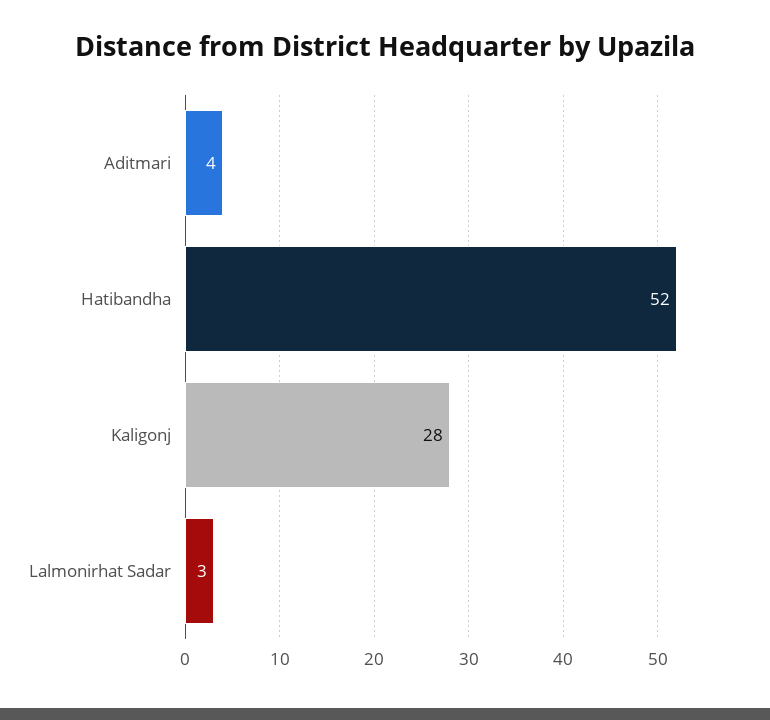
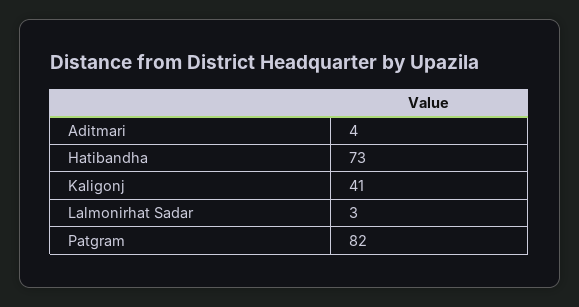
Hatibandha: 52 -> 73
Kaligonj: 28 -> 41
Patgram: none -> 82

